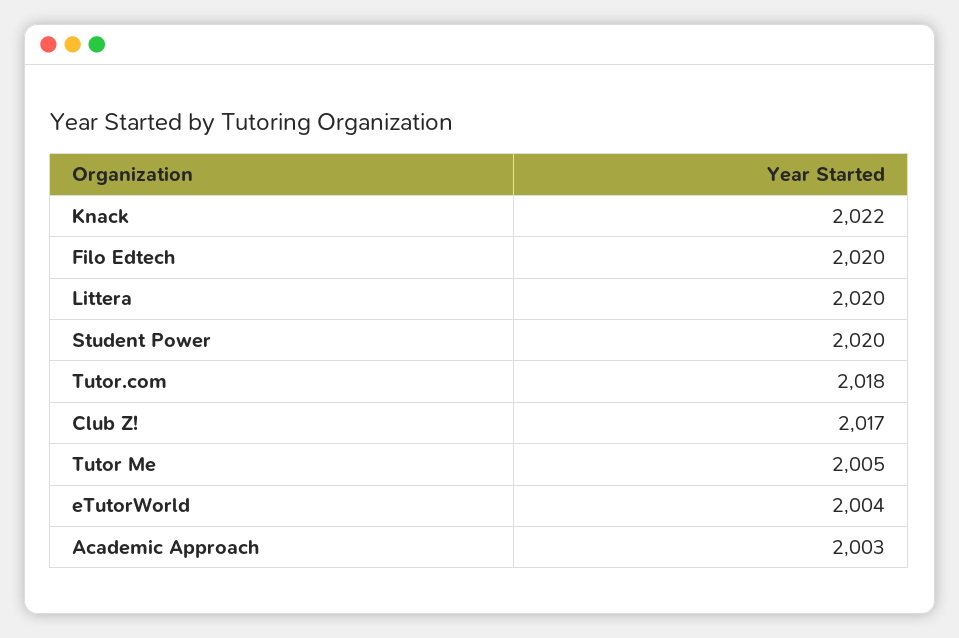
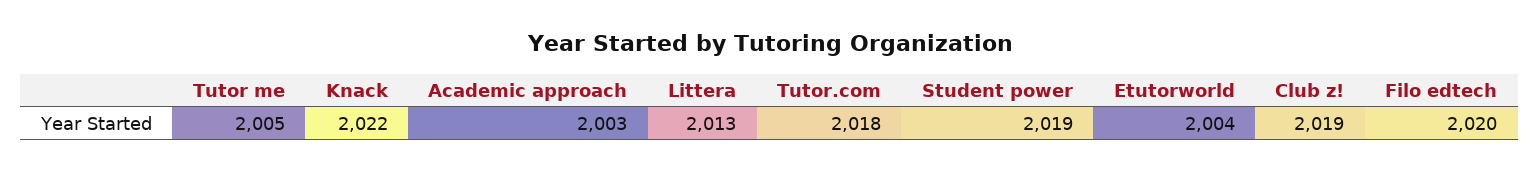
Littera: 2020 -> 2013
Student Power: 2020 -> 2019
Club Z!: 2017 -> 2019

